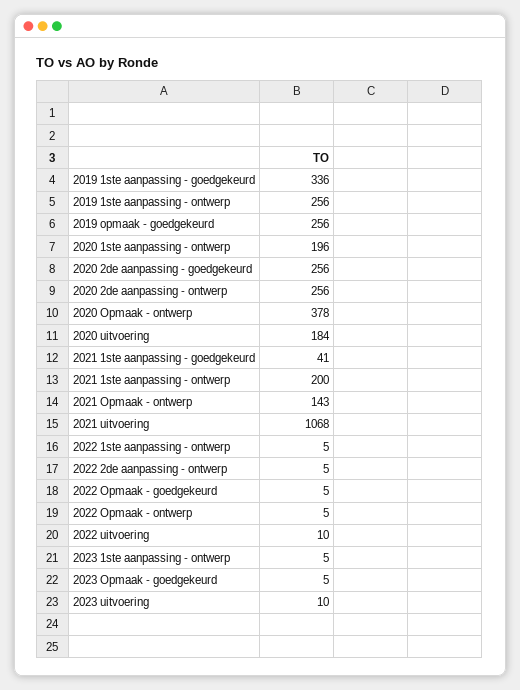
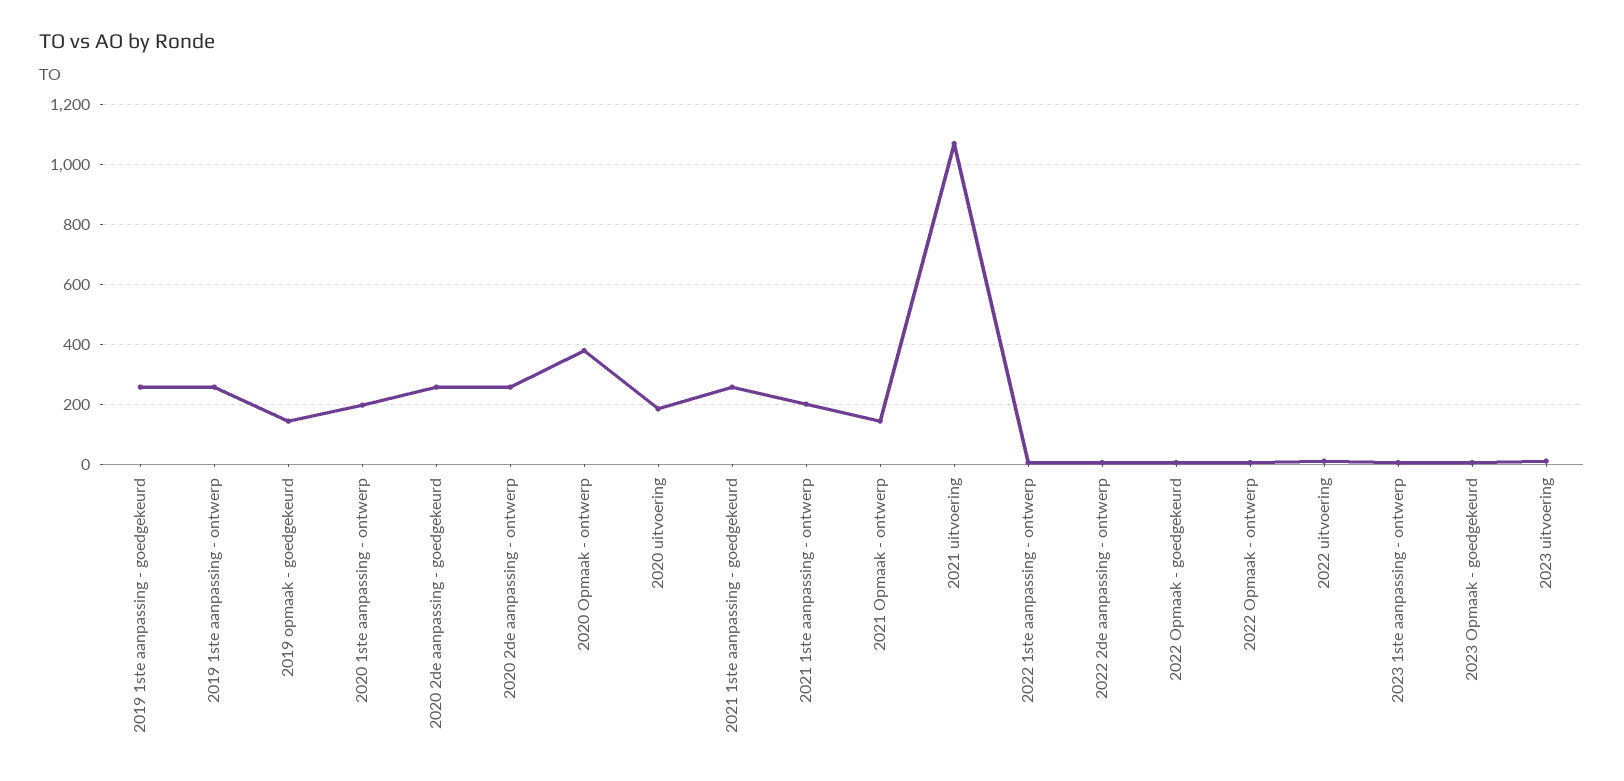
2019 1ste aanpassing - goedgekeurd: 336 -> 260
2019 opmaak - goedgekeurd: 256 -> 140
2021 1ste aanpassing - goedgekeurd: 41 -> 260

